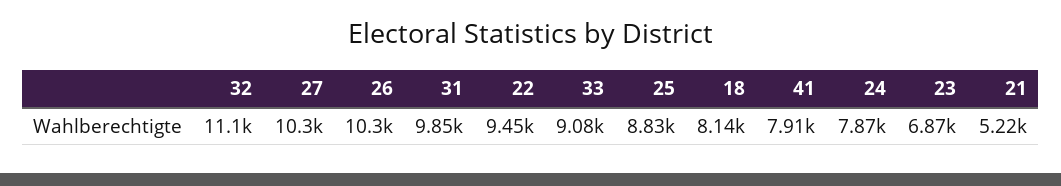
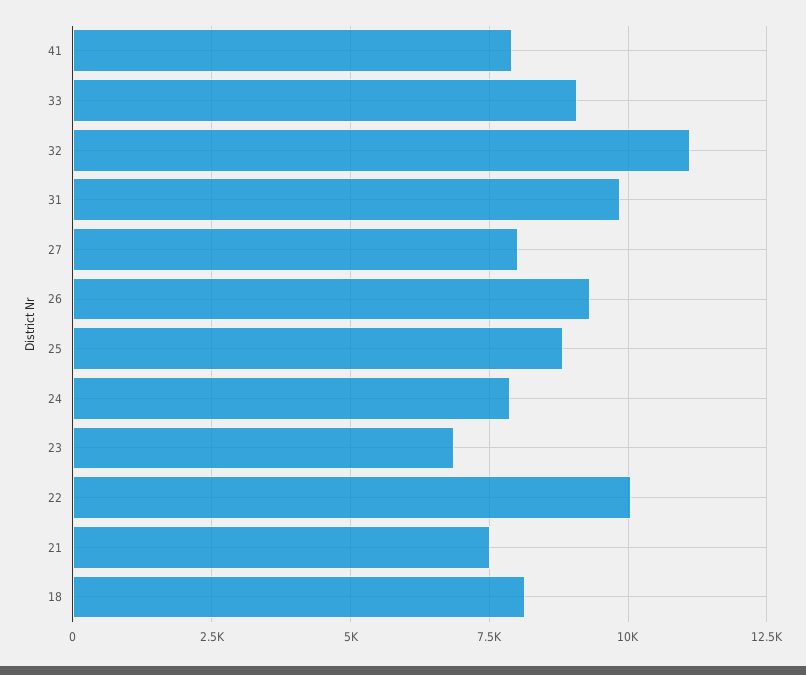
27: 10300 -> 8000
26: 10300 -> 9250
22: 9450 -> 10000
21: 5220 -> 7500

